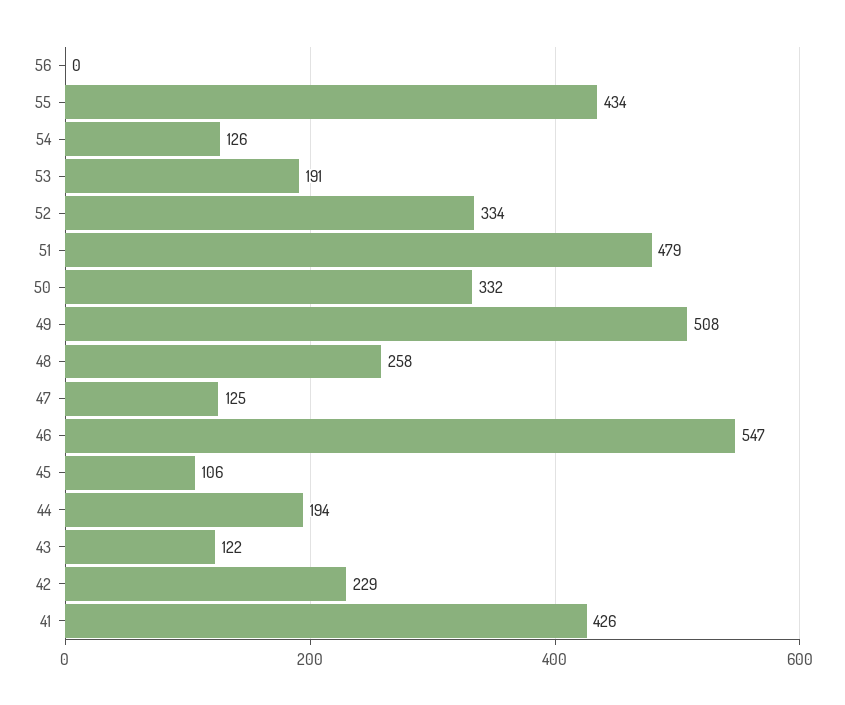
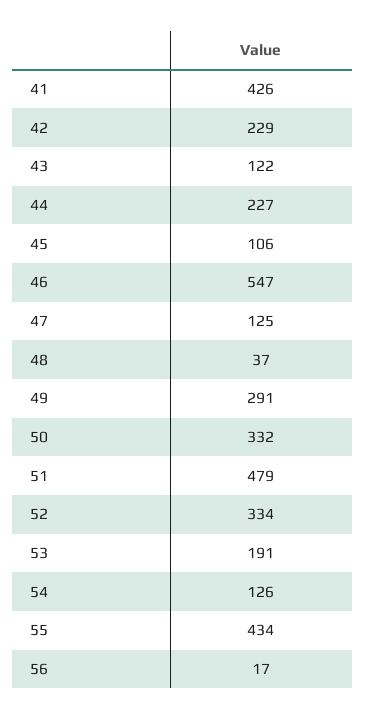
56: 0 -> 17
49: 508 -> 291
48: 258 -> 37
44: 194 -> 227

